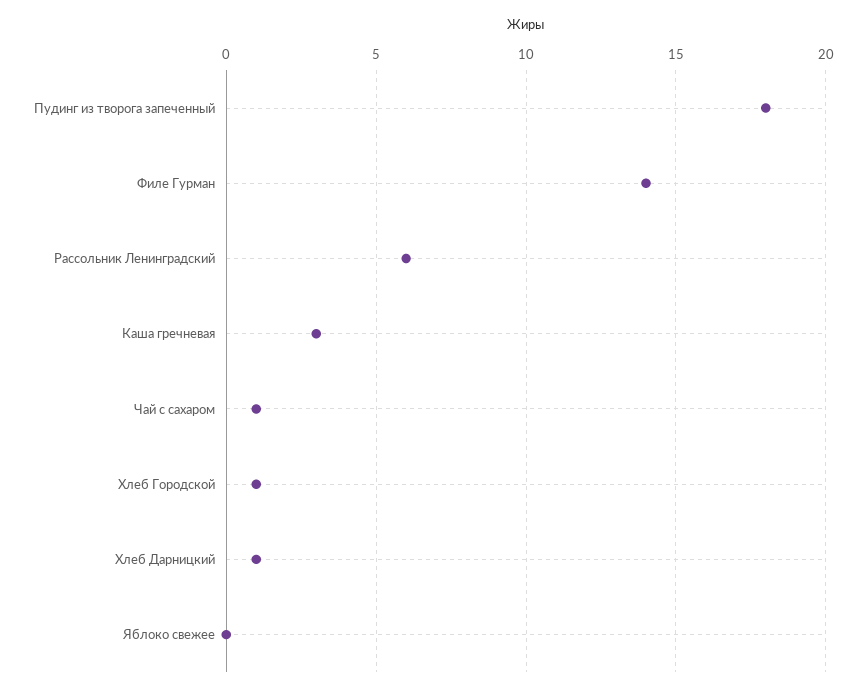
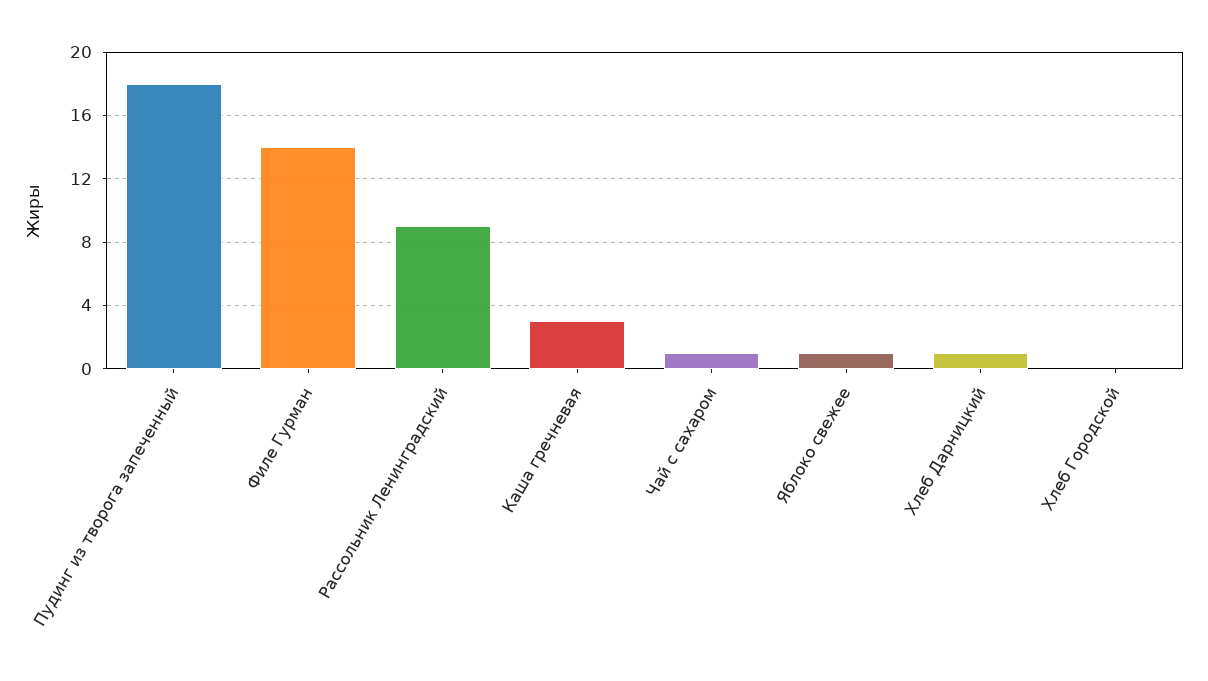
Рассольник Ленинградский: 6 -> 9
Хлеб Городской: 1 -> 0
Яблоко свежее: 0 -> 1

